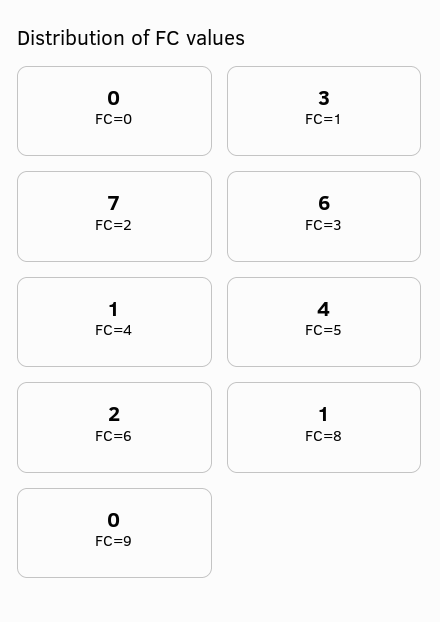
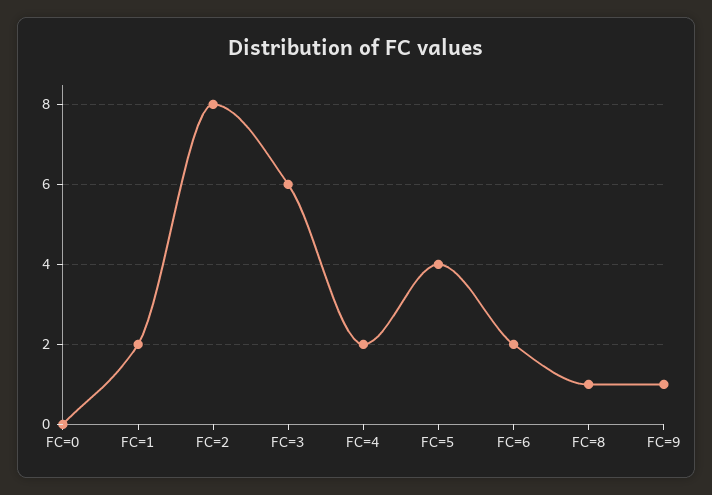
FC=1: 3 -> 2
FC=2: 7 -> 8
FC=4: 1 -> 2
FC=9: 0 -> 1

